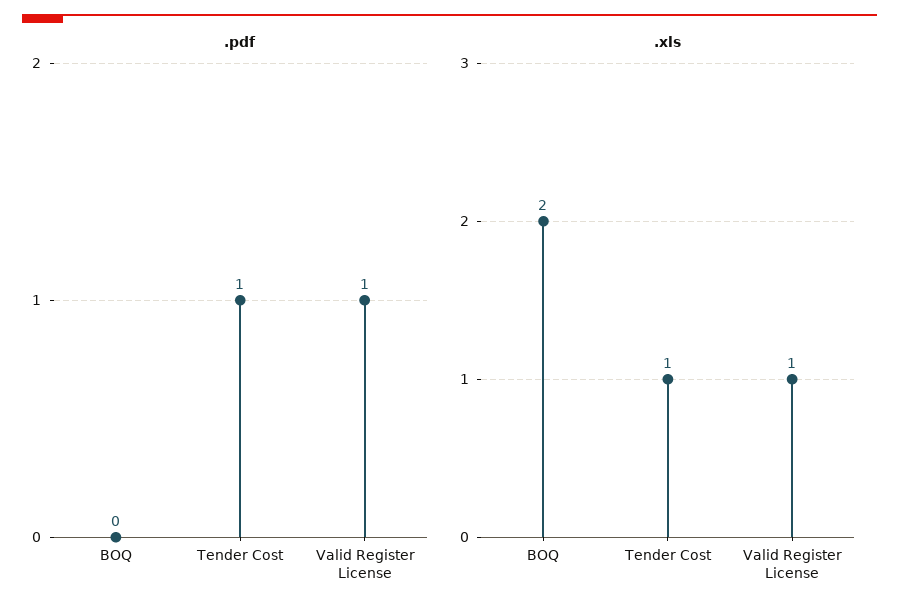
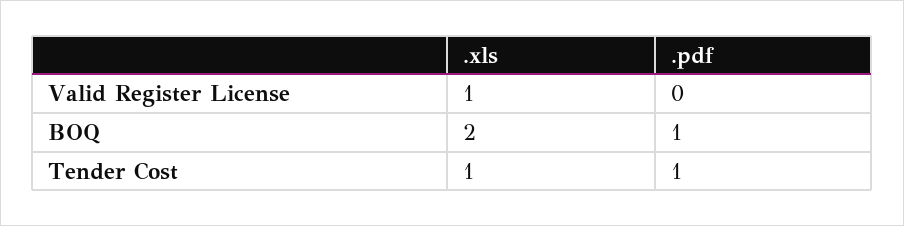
.pdf, BOQ: 0 -> 1
.pdf, Valid Register License: 1 -> 0

